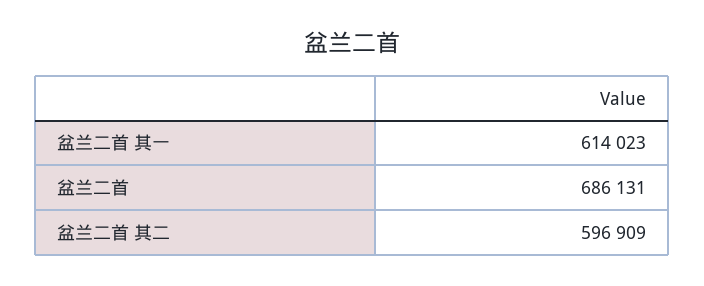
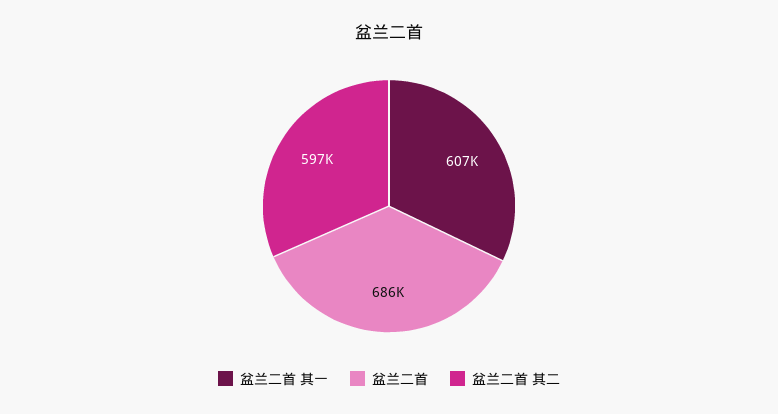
盆兰二首 其一: 614023 -> 607000

